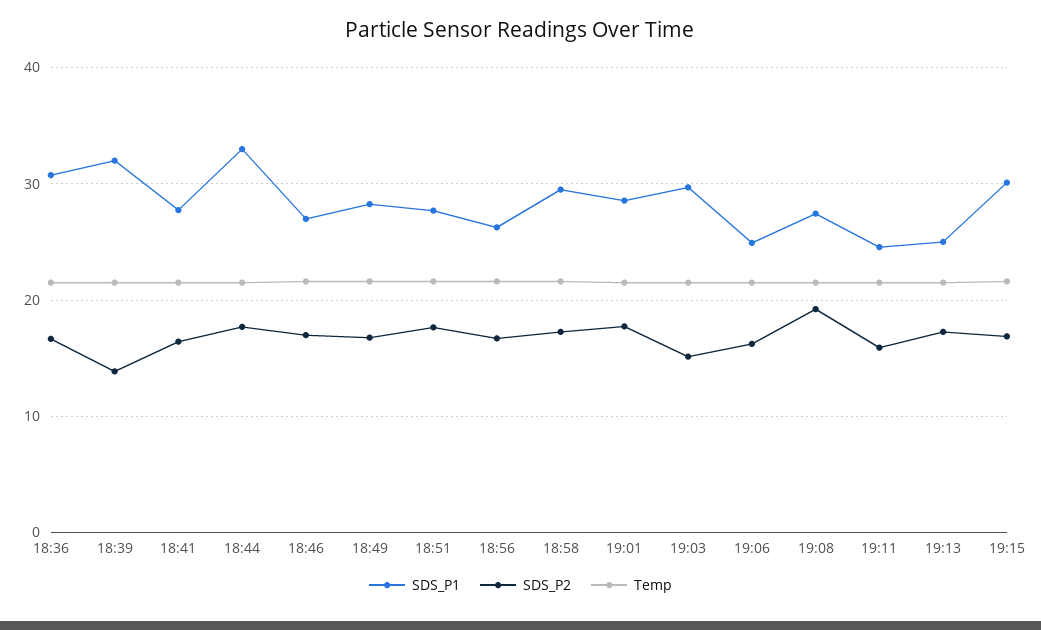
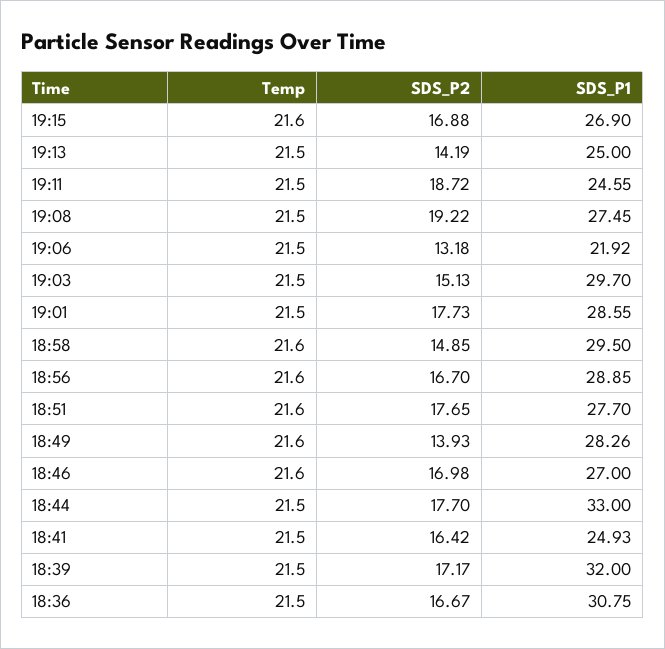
SDS_P2, 18:39: 14 -> 17.17
SDS_P1, 18:41: 28 -> 24.93
SDS_P2, 18:49: 17 -> 13.93
SDS_P1, 18:56: 26 -> 28.85
SDS_P2, 18:58: 17 -> 14.85
SDS_P1, 19:06: 25 -> 21.92
SDS_P2, 19:06: 16 -> 13.18
SDS_P2, 19:11: 16 -> 18.72
SDS_P2, 19:13: 17 -> 14.19
SDS_P1, 19:15: 30 -> 26.9

